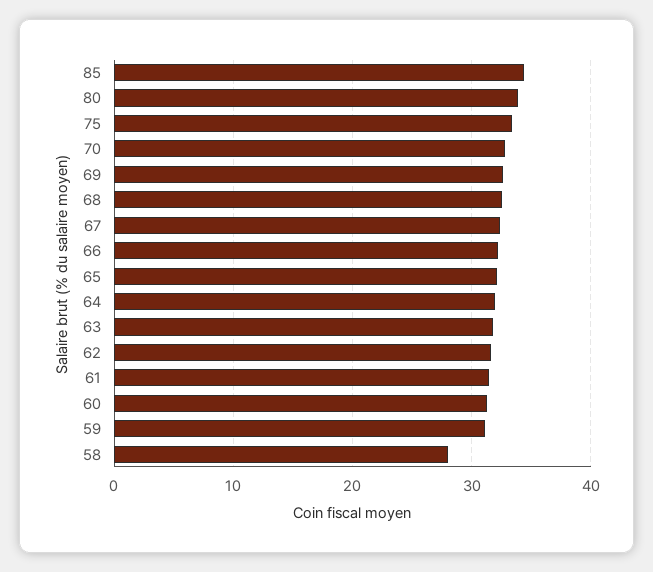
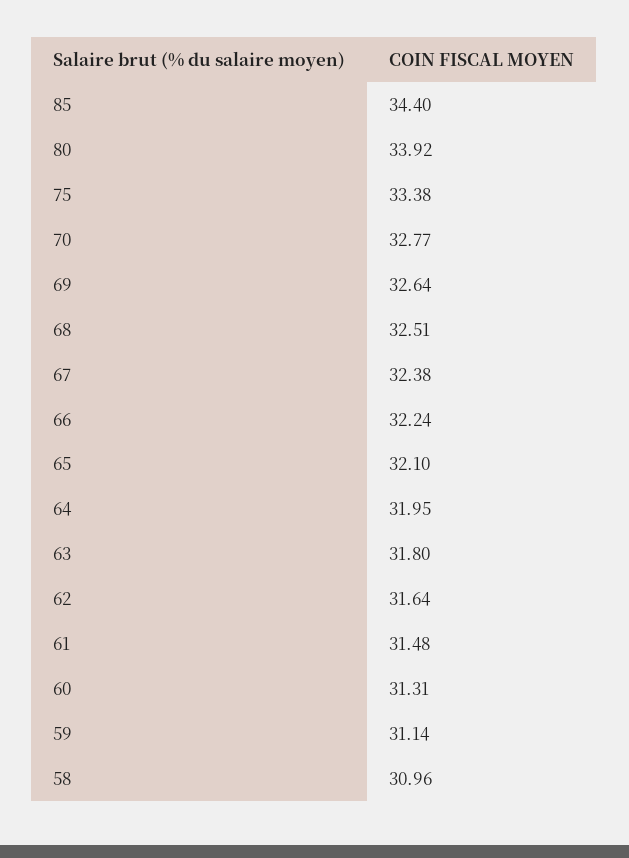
58: 28 -> 30.96

